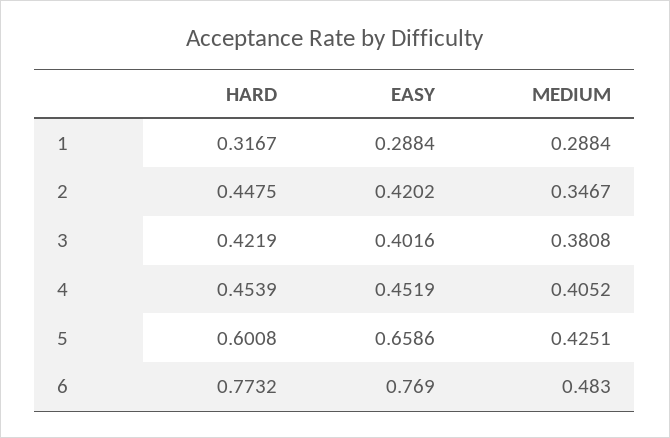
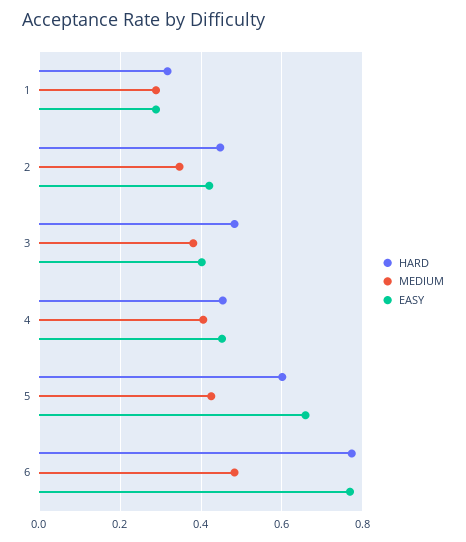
HARD, 3: 0.4219 -> 0.48

